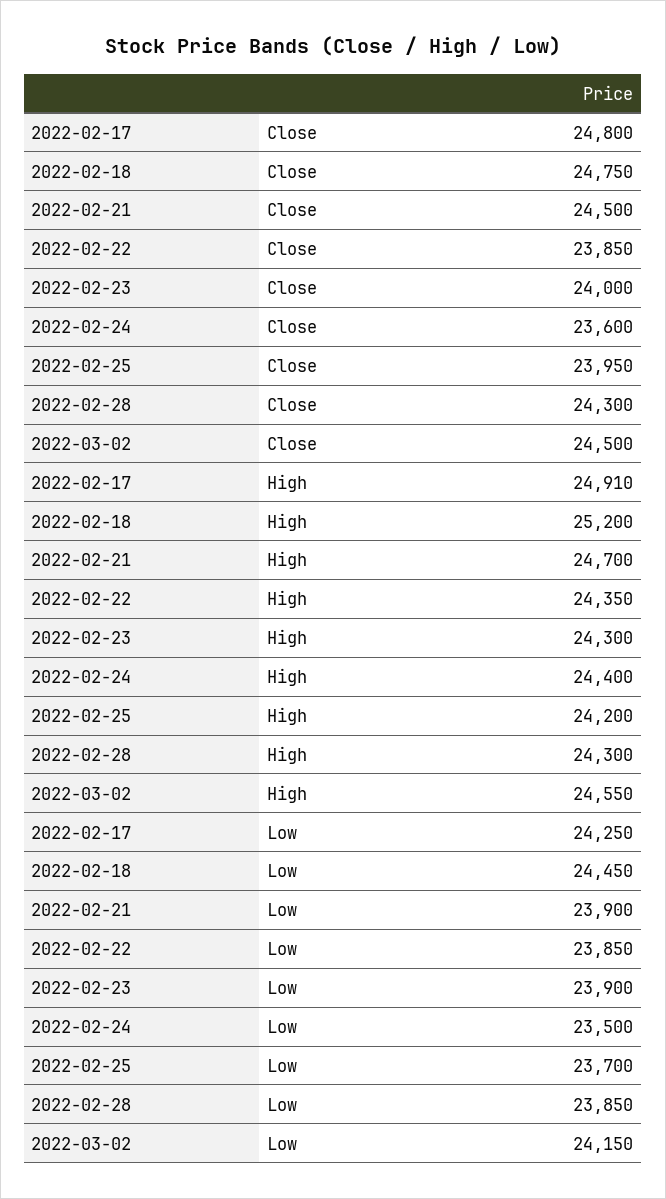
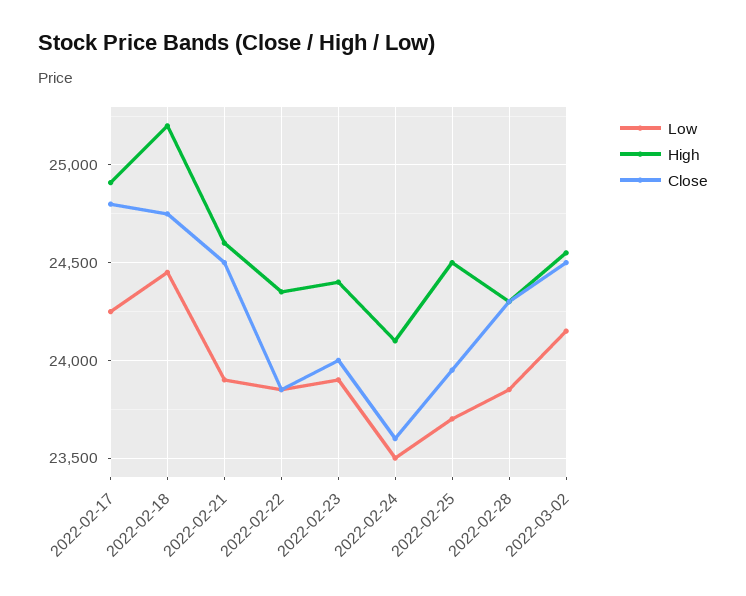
High, 2022-02-21: 24700 -> 24600
High, 2022-02-23: 24300 -> 24400
High, 2022-02-24: 24400 -> 24100
High, 2022-02-25: 24200 -> 24500

